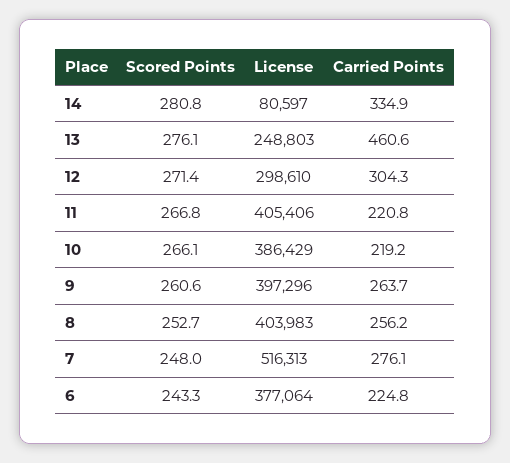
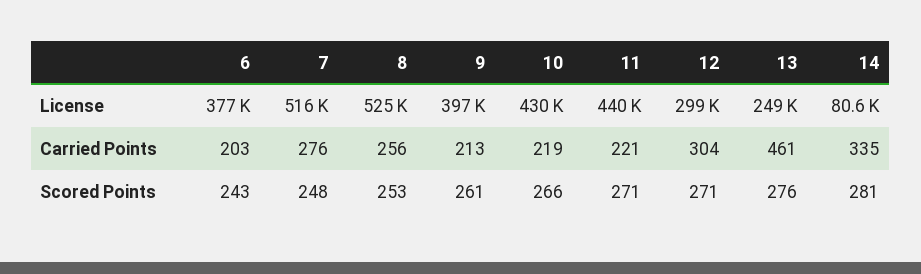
Scored Points, 11: 266.8 -> 271
License, 11: 405406 -> 440000
License, 10: 386429 -> 430000
Carried Points, 9: 263.7 -> 213
License, 8: 403983 -> 525000
Carried Points, 6: 224.8 -> 203

